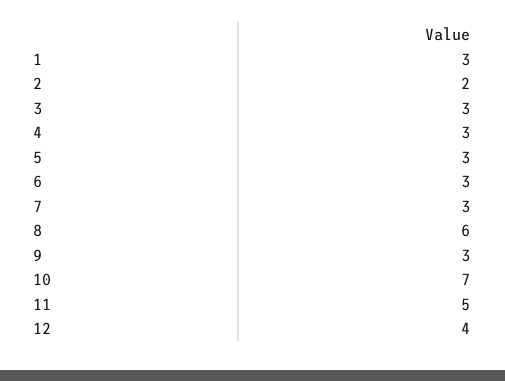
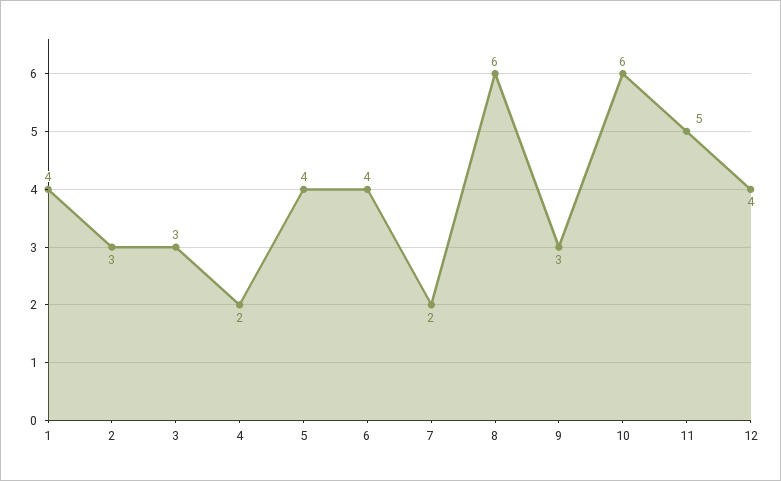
1: 3 -> 4
2: 2 -> 3
4: 3 -> 2
5: 3 -> 4
6: 3 -> 4
7: 3 -> 2
10: 7 -> 6

